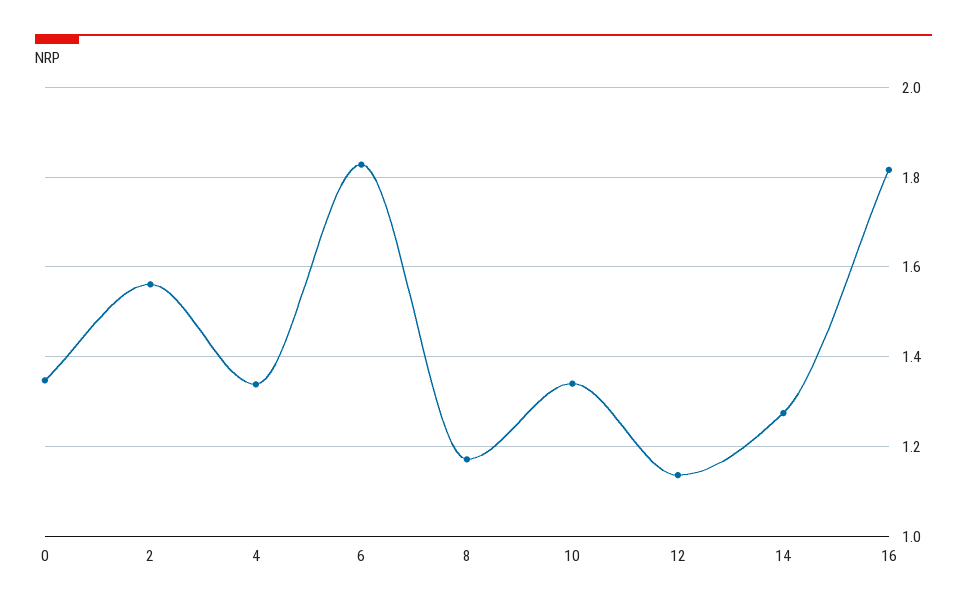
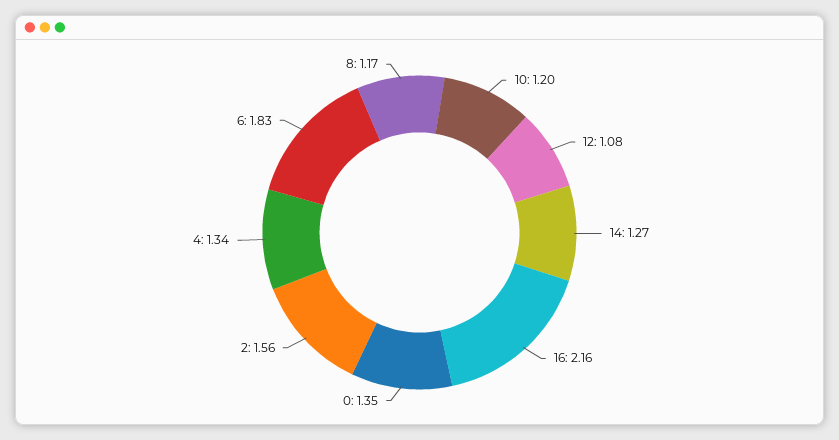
10: 1.34 -> 1.2
12: 1.14 -> 1.08
16: 1.82 -> 2.16

